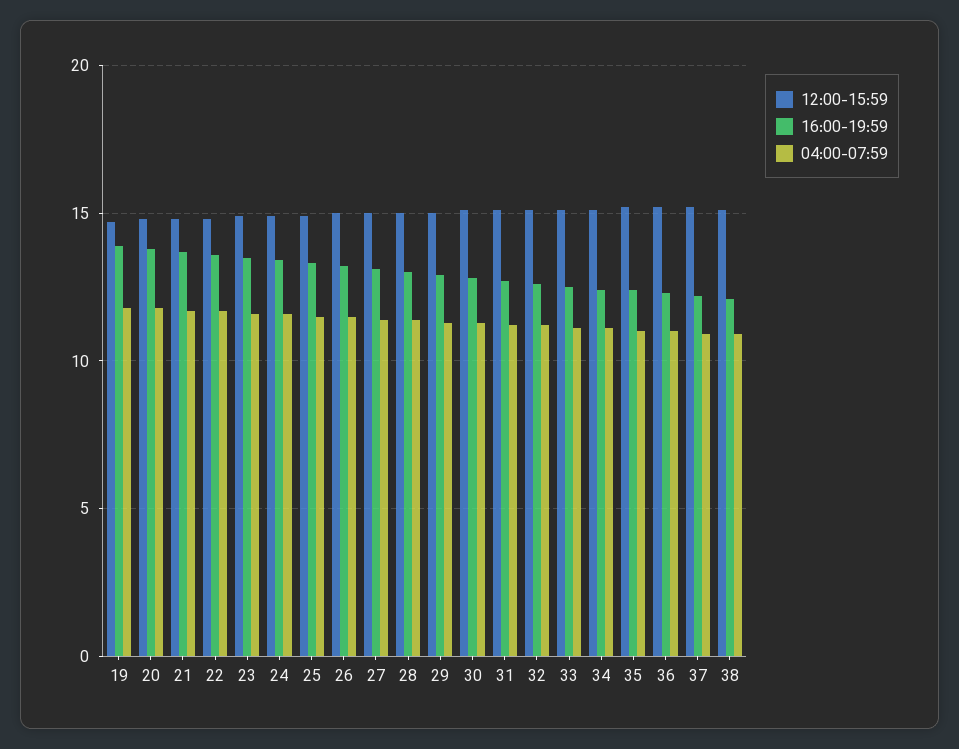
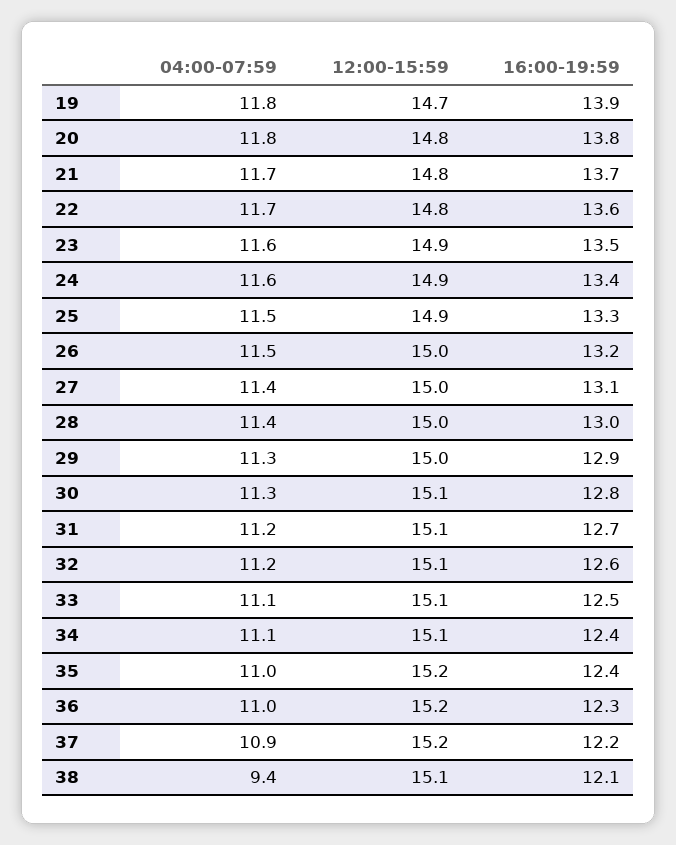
04:00-07:59, 38: 11 -> 9.4

